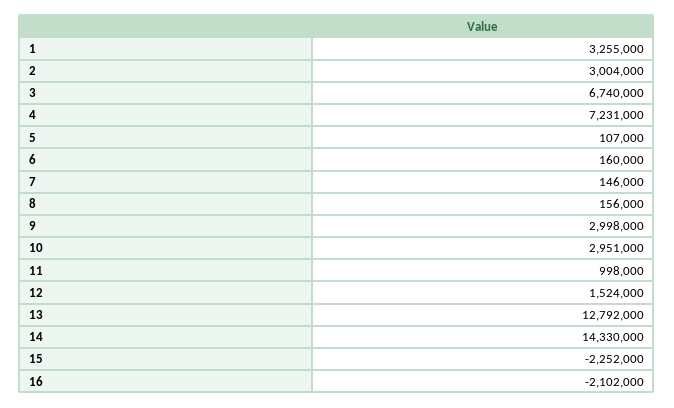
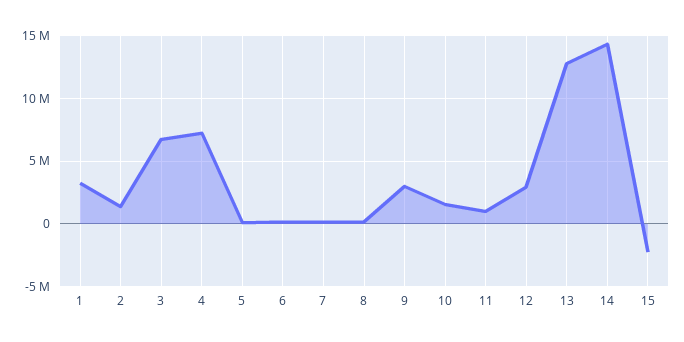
2: 3004000 -> 1500000
10: 2951000 -> 1500000
12: 1524000 -> 3000000
16: -2102000 -> none

